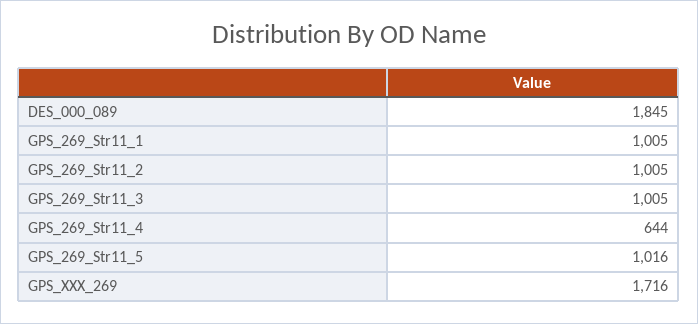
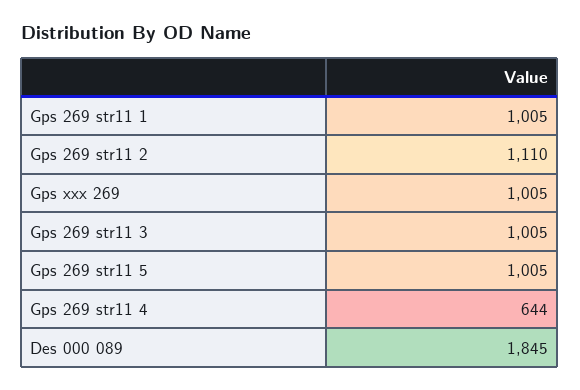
GPS_269_Str11_2: 1005 -> 1110
GPS_269_Str11_5: 1016 -> 1005
GPS_XXX_269: 1716 -> 1005

